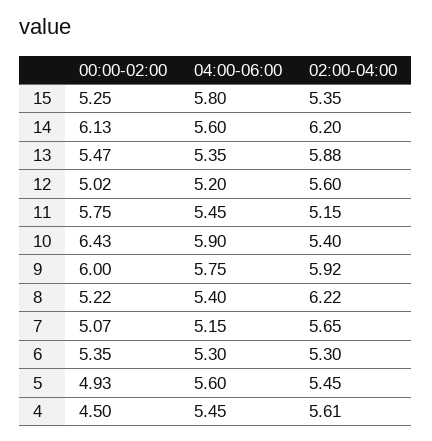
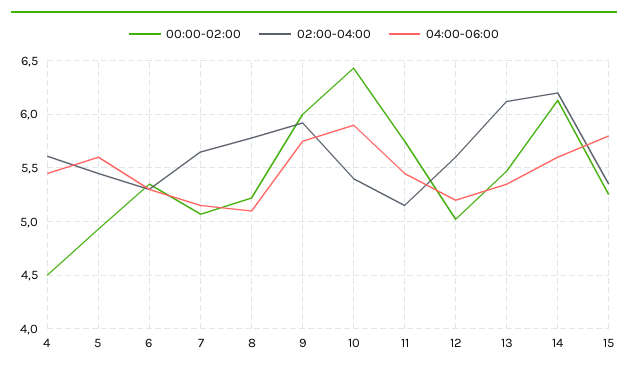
02:00-04:00, 13: 5.88 -> 6.1
04:00-06:00, 8: 5.4 -> 5.1
02:00-04:00, 8: 6.22 -> 5.8

